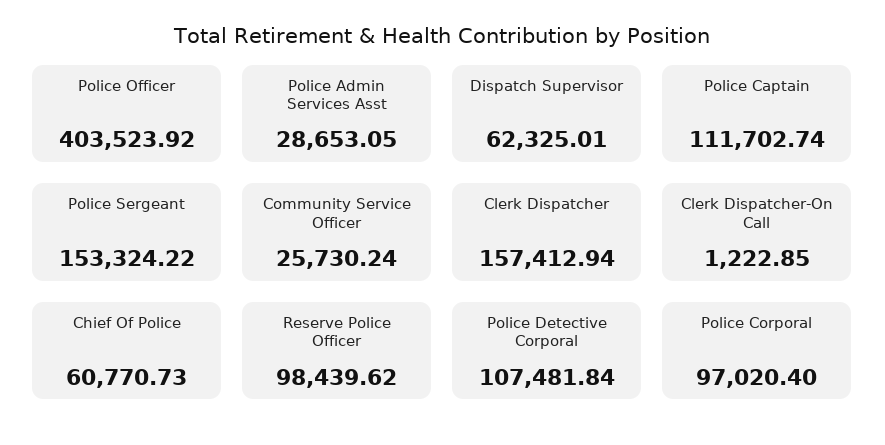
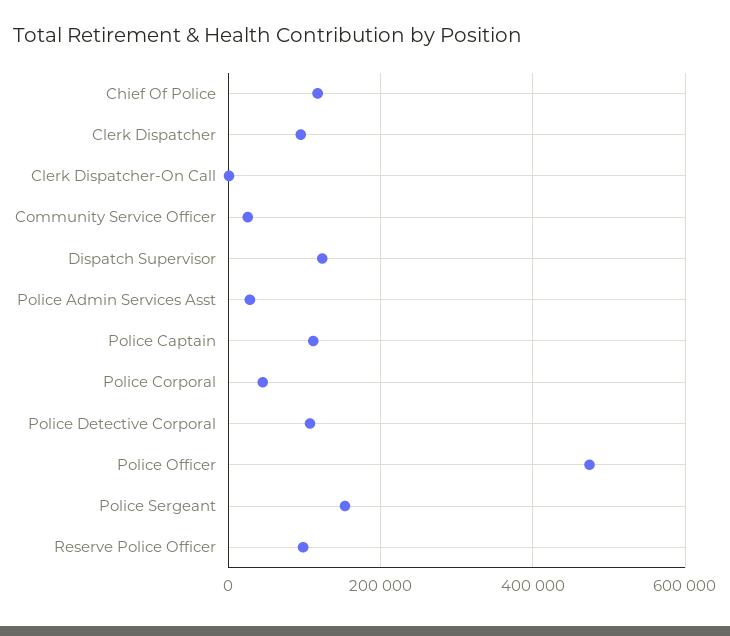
Police Officer: 403523.92 -> 480000
Dispatch Supervisor: 62325.01 -> 120000
Clerk Dispatcher: 157412.94 -> 100000
Chief Of Police: 60770.73 -> 120000
Police Corporal: 97020.4 -> 40000

